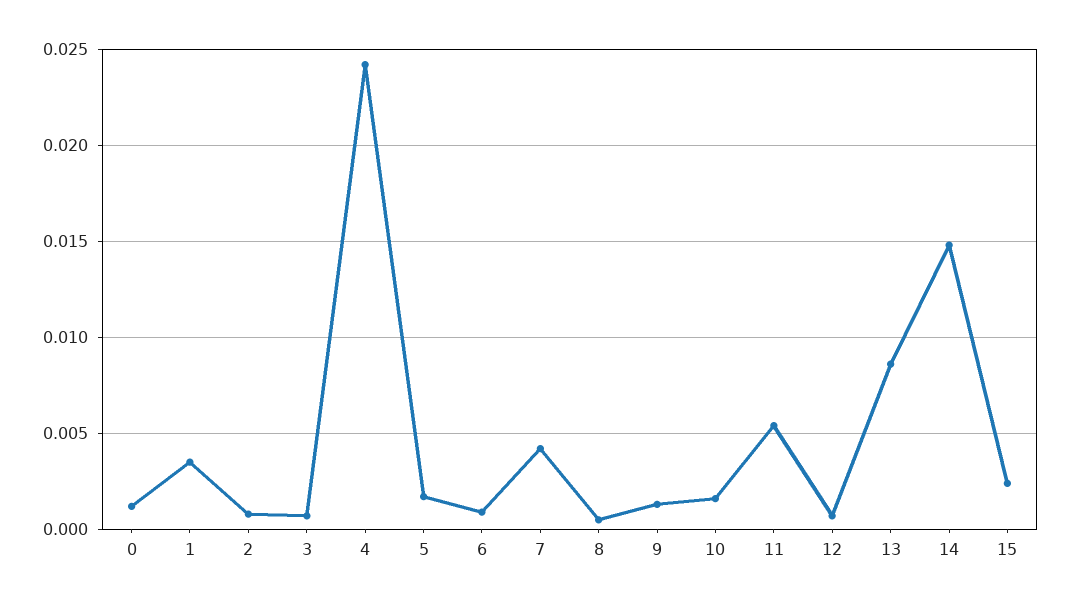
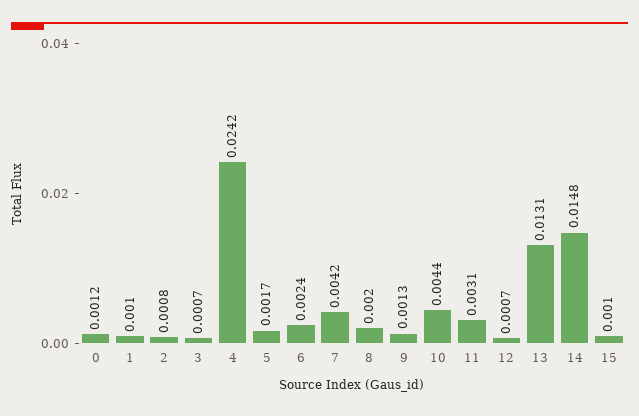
1: 0.0035 -> 0.001
6: 0.001 -> 0.0024
8: 0.0005 -> 0.002
10: 0.0015 -> 0.0044
11: 0.0055 -> 0.0031
13: 0.0085 -> 0.0131
15: 0.0025 -> 0.001

